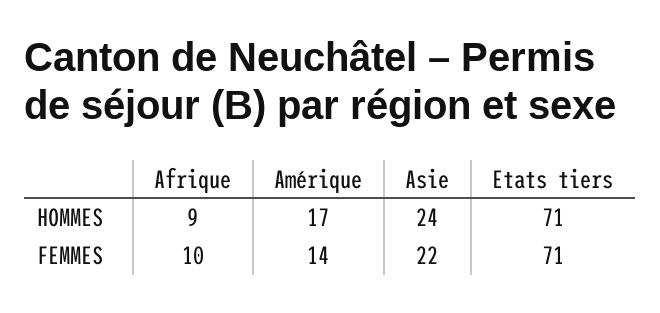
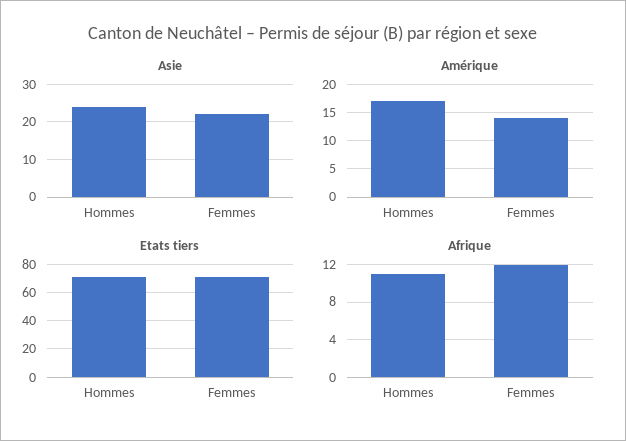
Afrique, HOMMES: 9 -> 11
Afrique, FEMMES: 10 -> 12

